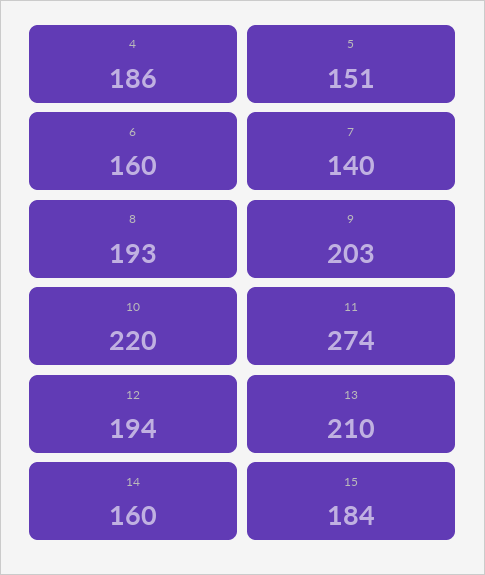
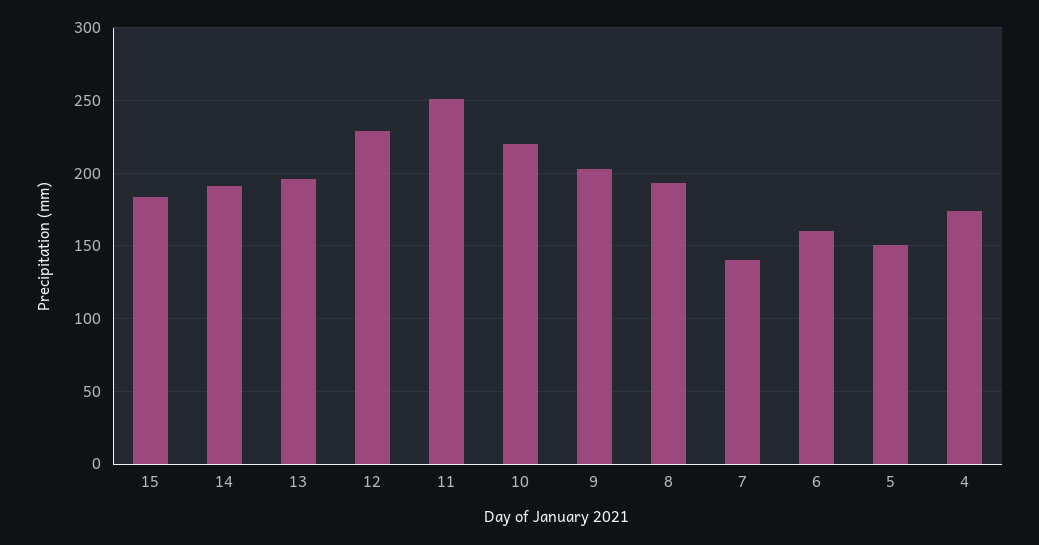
4: 186 -> 175
11: 274 -> 250
12: 194 -> 230
13: 210 -> 195
14: 160 -> 190

